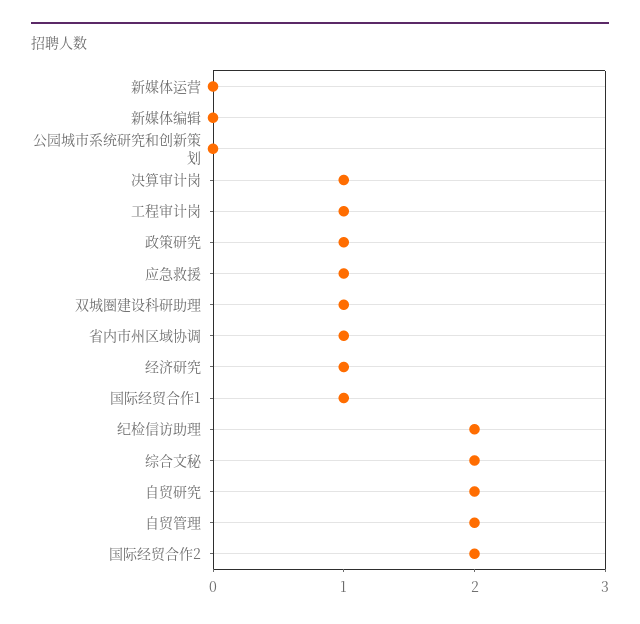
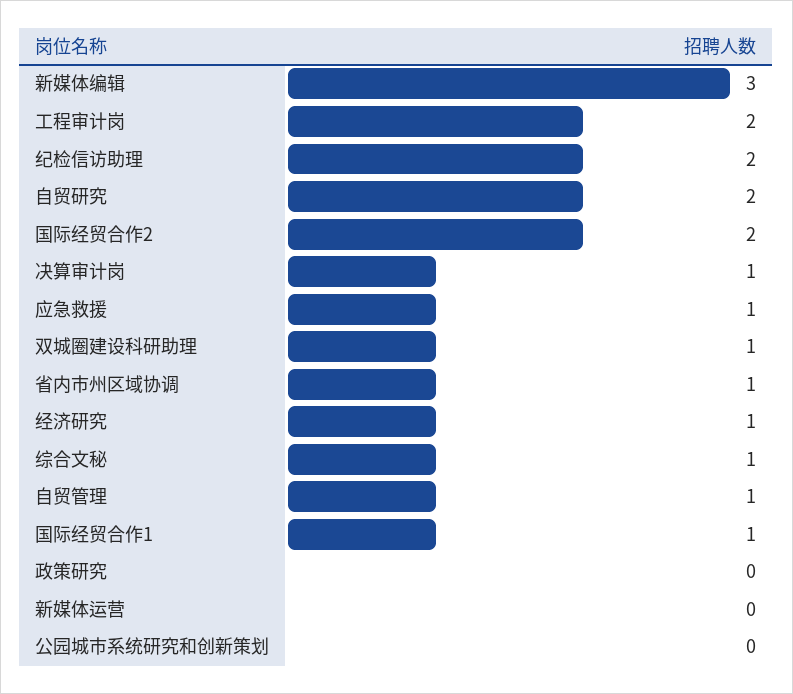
新媒体编辑: 0 -> 3
工程审计岗: 1 -> 2
政策研究: 1 -> 0
综合文秘: 2 -> 1
自贸管理: 2 -> 1

